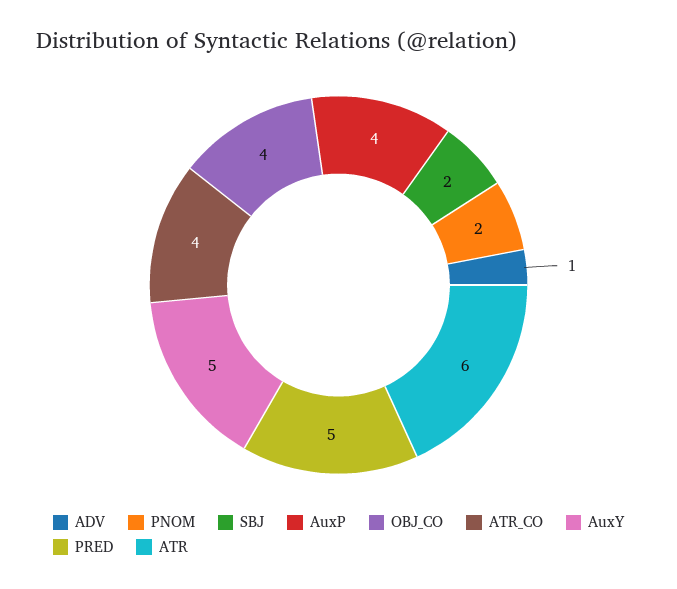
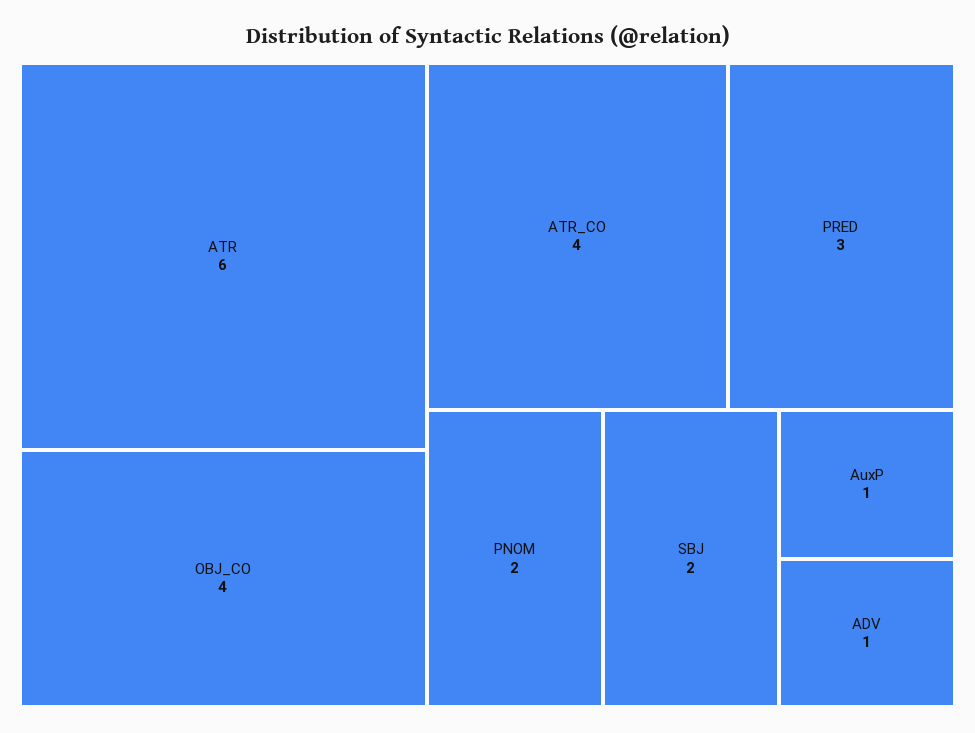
AuxP: 4 -> 1
AuxY: 5 -> none
PRED: 5 -> 3

